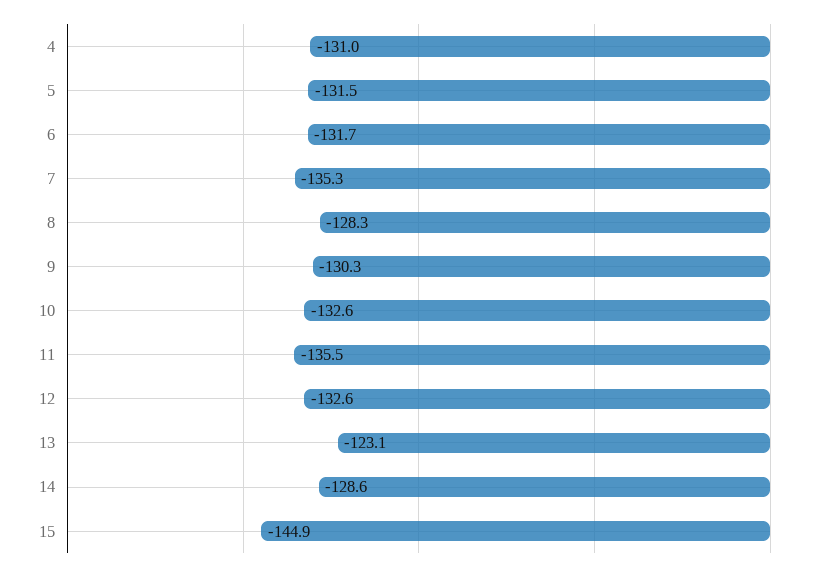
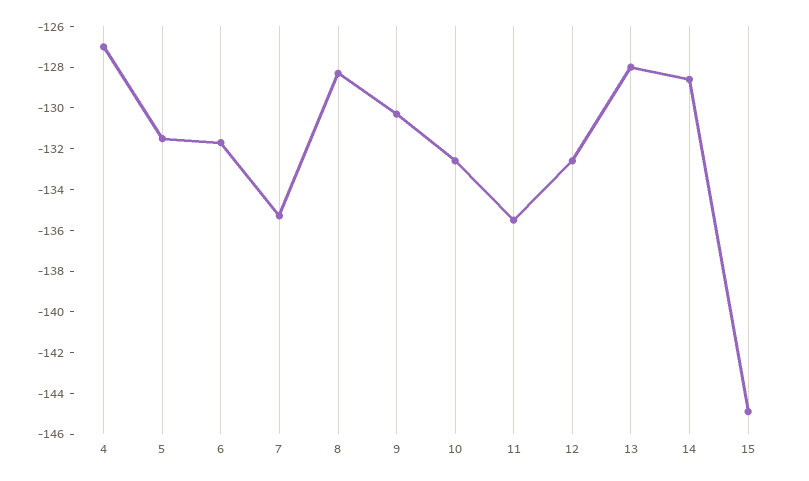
4: -131 -> -127
13: -123.1 -> -128

